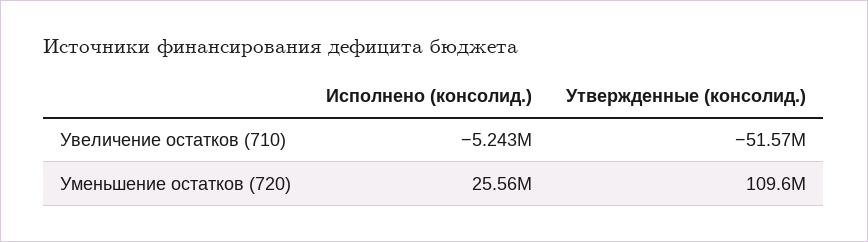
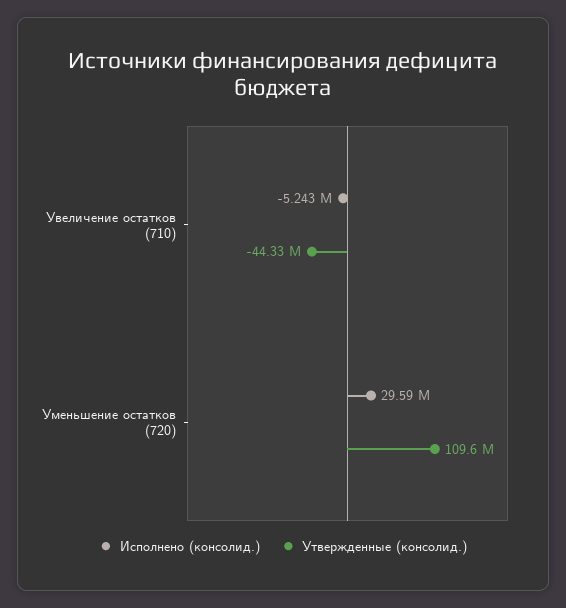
Утвержденные (консолид.), Увеличение остатков (710): -51570000 -> -44330000
Исполнено (консолид.), Уменьшение остатков (720): 25560000 -> 29590000

